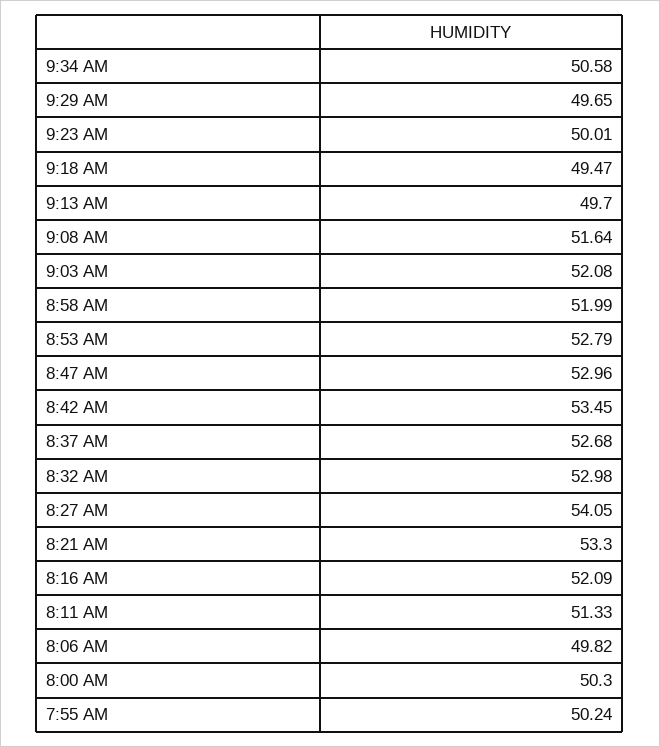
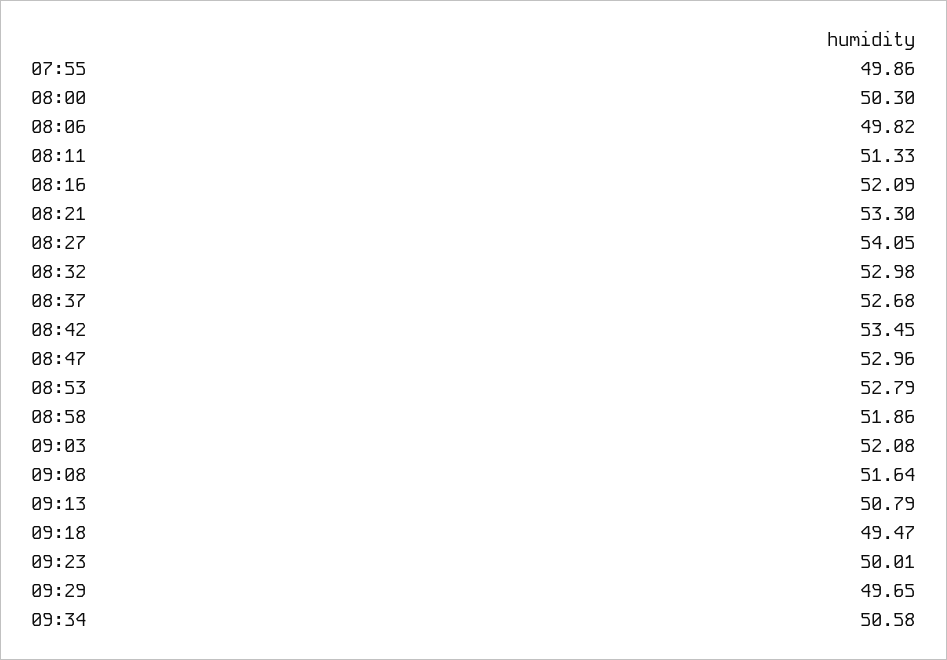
9:13 AM: 49.7 -> 50.79
8:58 AM: 51.99 -> 51.86
7:55 AM: 50.24 -> 49.86

